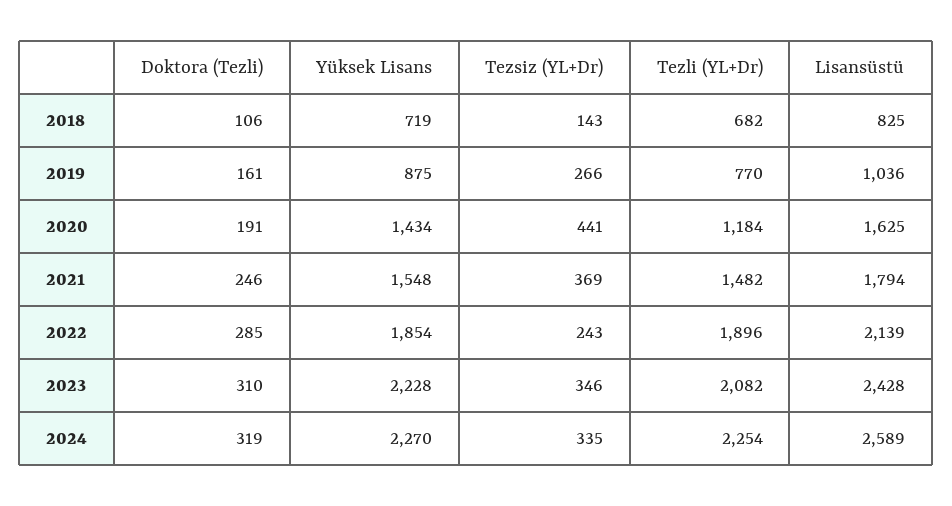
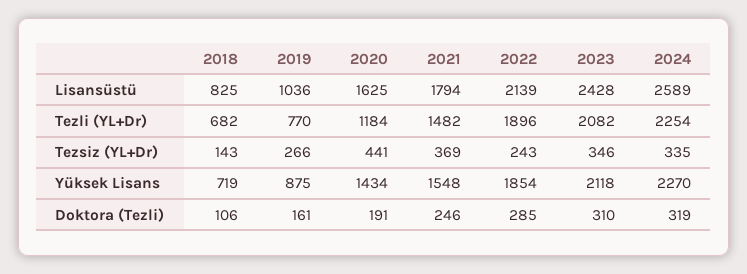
Yüksek Lisans, 2023: 2228 -> 2118

